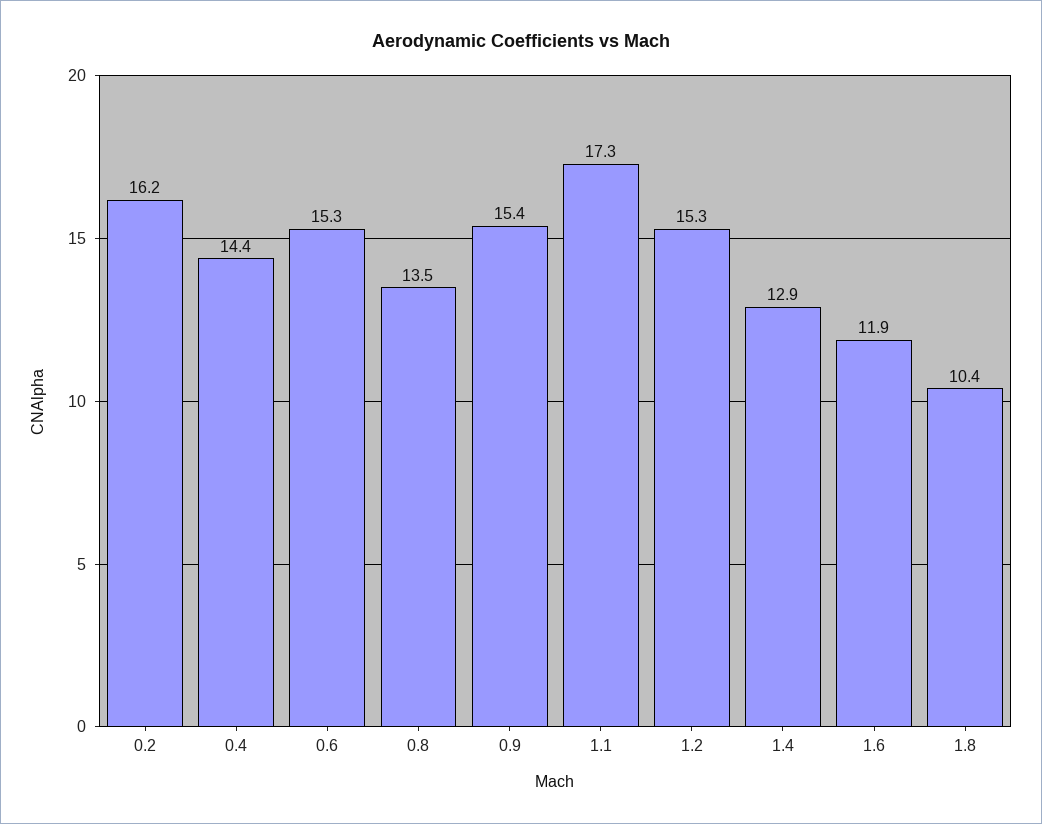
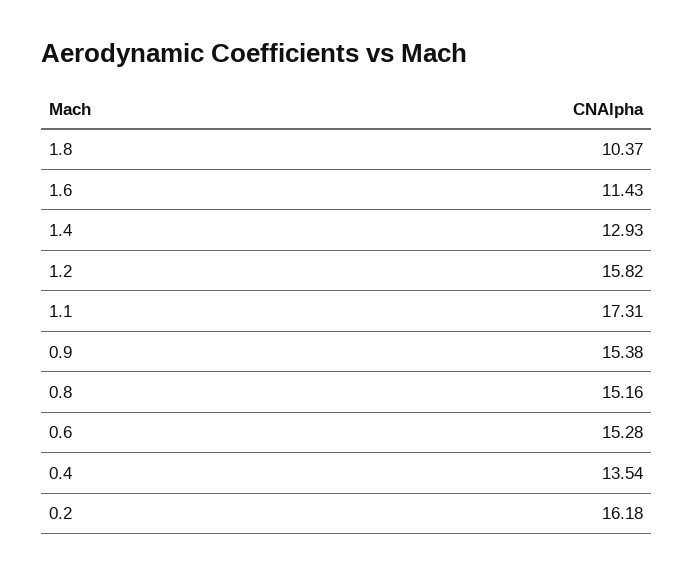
0.4: 14.4 -> 13.54
0.8: 13.5 -> 15.16
1.2: 15.3 -> 15.82
1.6: 11.9 -> 11.43

